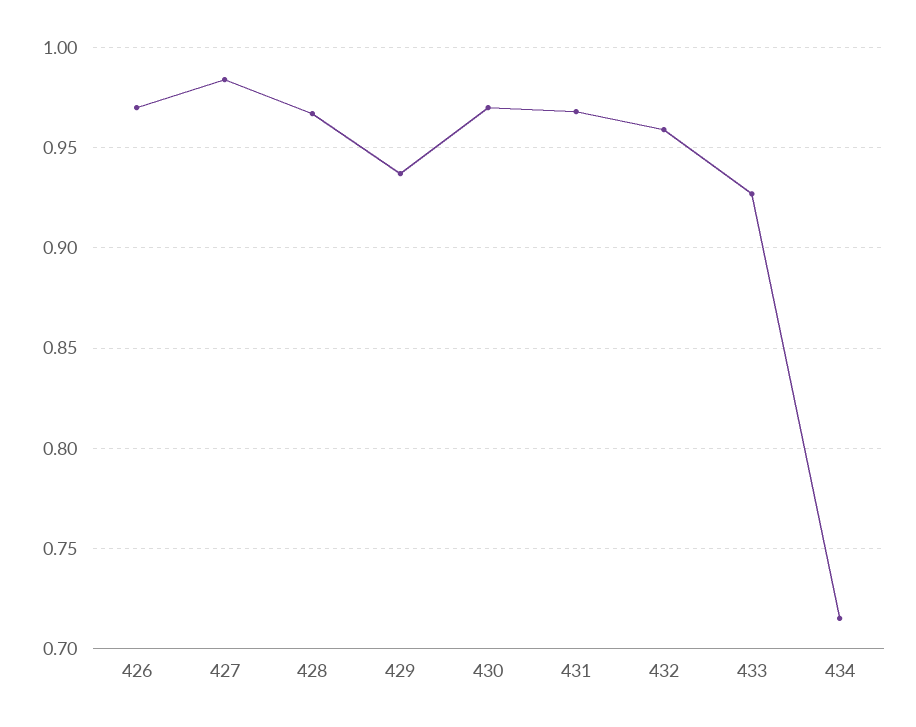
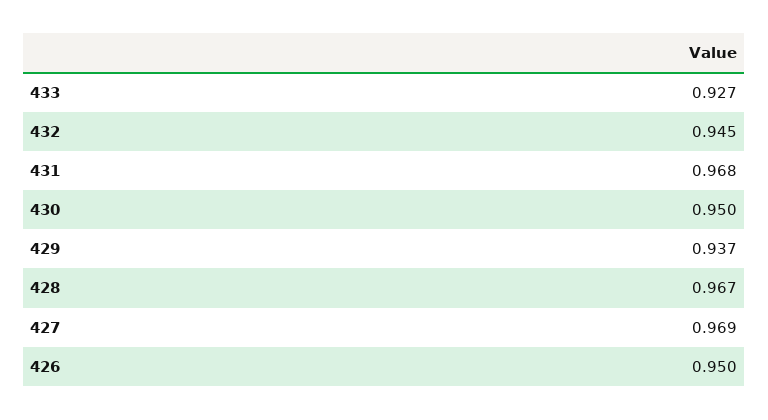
426: 0.97 -> 0.95
427: 0.985 -> 0.969
430: 0.97 -> 0.95
432: 0.96 -> 0.945
434: 0.715 -> none

